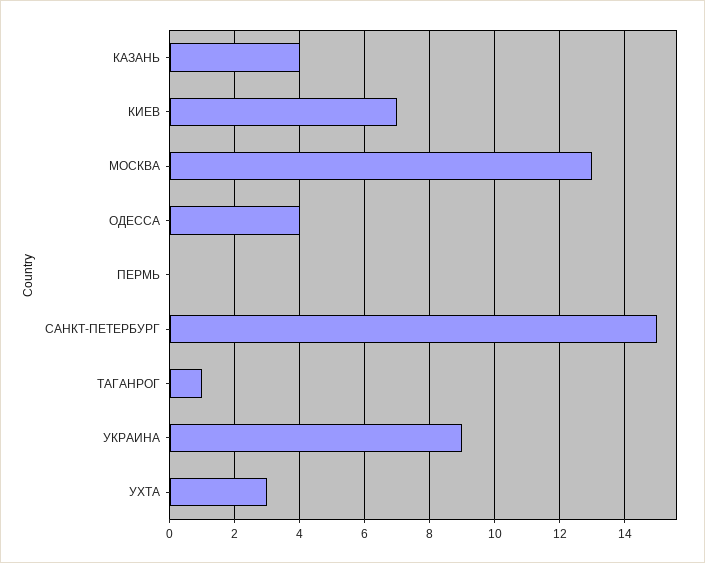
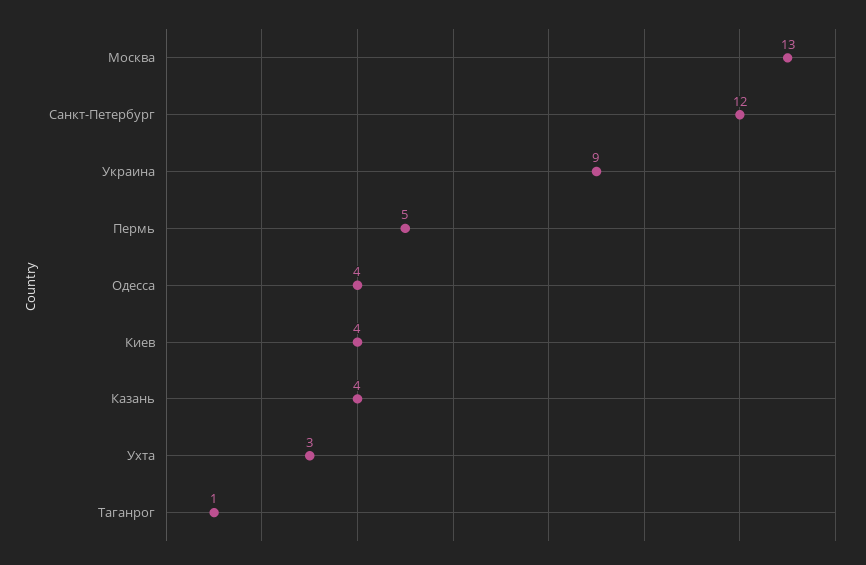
КИЕВ: 7 -> 4
ПЕРМЬ: 0 -> 5
САНКТ-ПЕТЕРБУРГ: 15 -> 12

